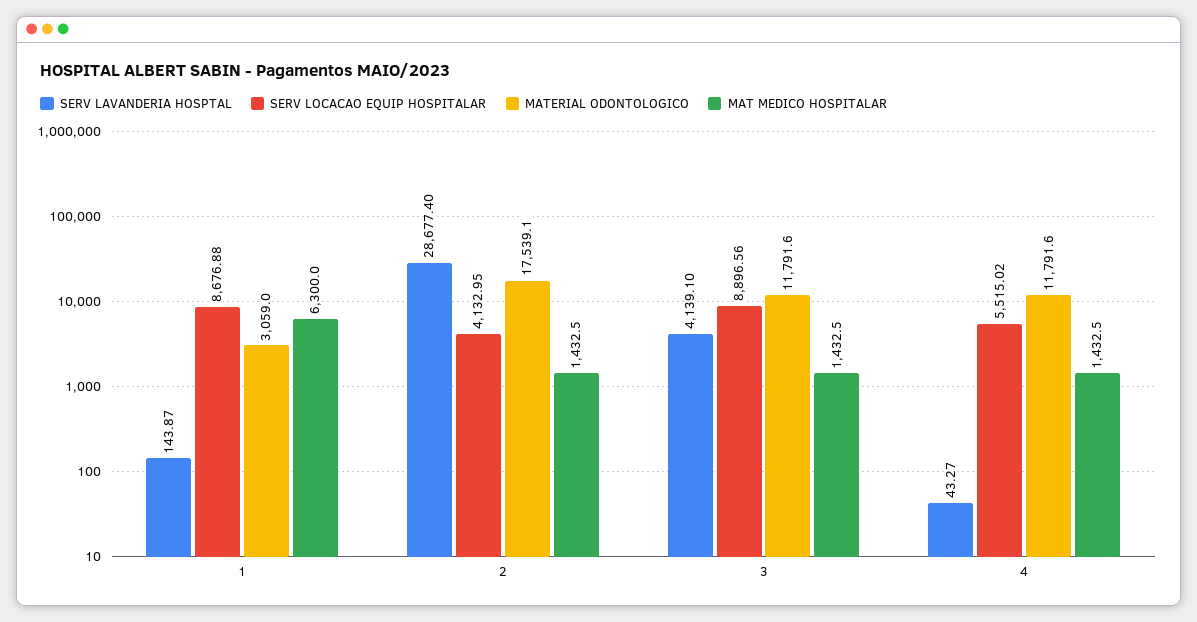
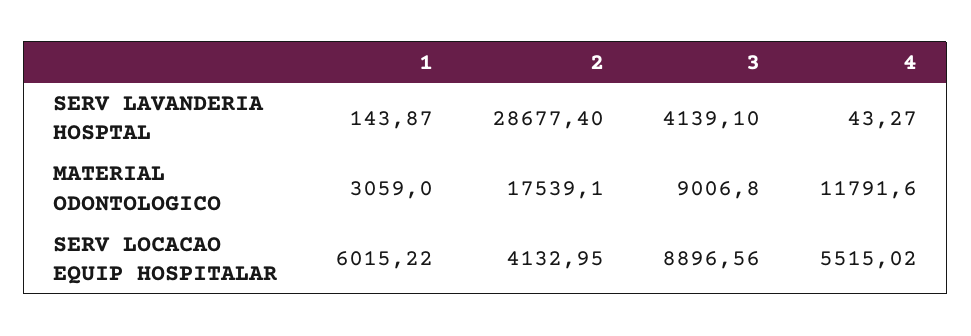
SERV LOCACAO EQUIP HOSPITALAR, 1: 8676.88 -> 6015.22
MAT MEDICO HOSPITALAR, 1: 6300 -> none
MAT MEDICO HOSPITALAR, 2: 1432.5 -> none
MATERIAL ODONTOLOGICO, 3: 11791.6 -> 9006.8
MAT MEDICO HOSPITALAR, 3: 1432.5 -> none
MAT MEDICO HOSPITALAR, 4: 1432.5 -> none

